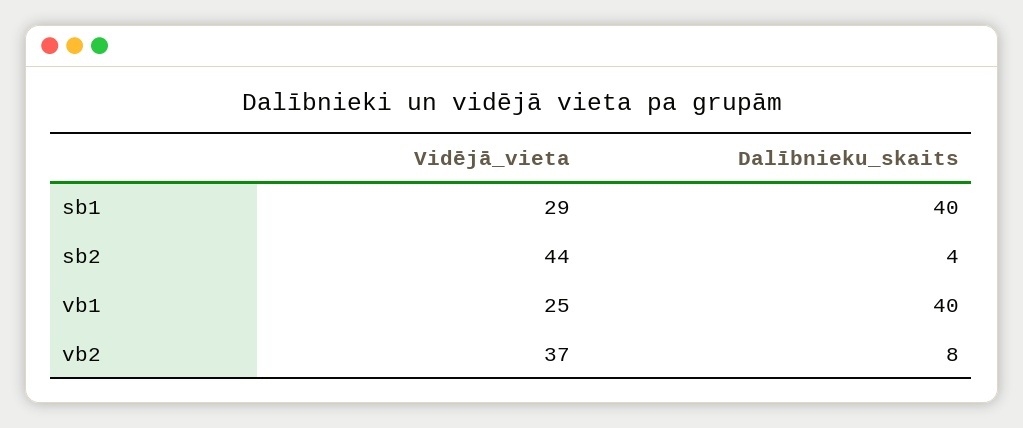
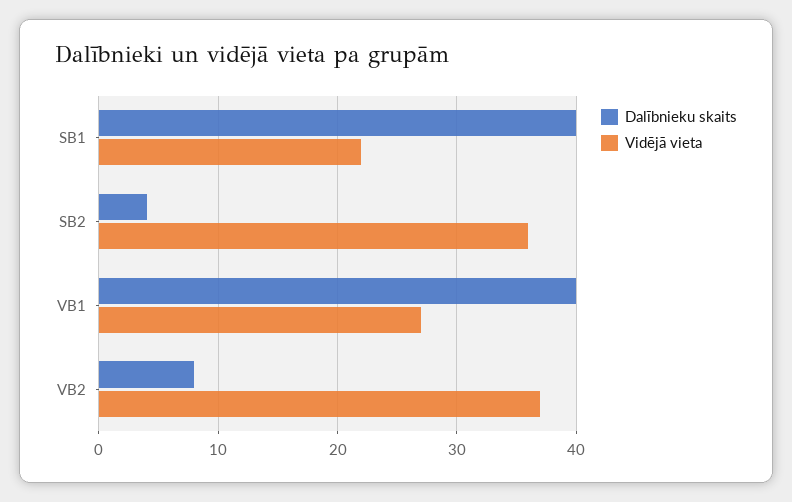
Vidējā_vieta, sb1: 29 -> 22
Vidējā_vieta, sb2: 44 -> 36
Vidējā_vieta, vb1: 25 -> 27

